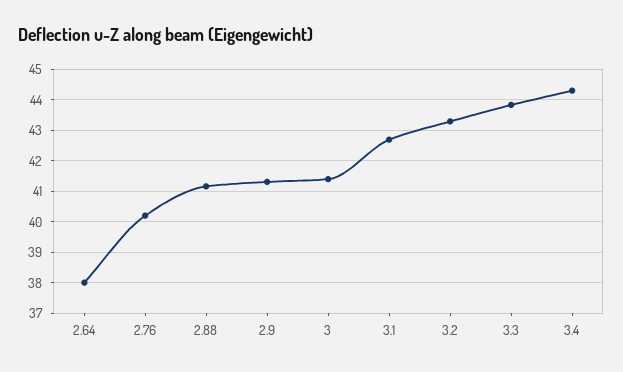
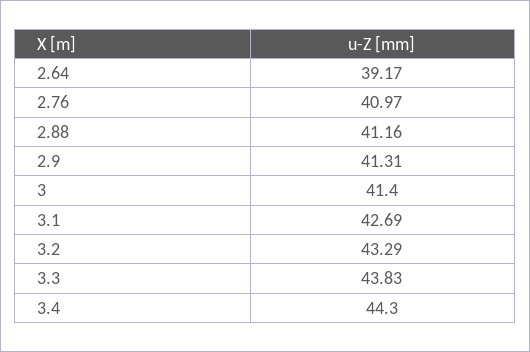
2.64: 38 -> 39.17
2.76: 40.2 -> 40.97

